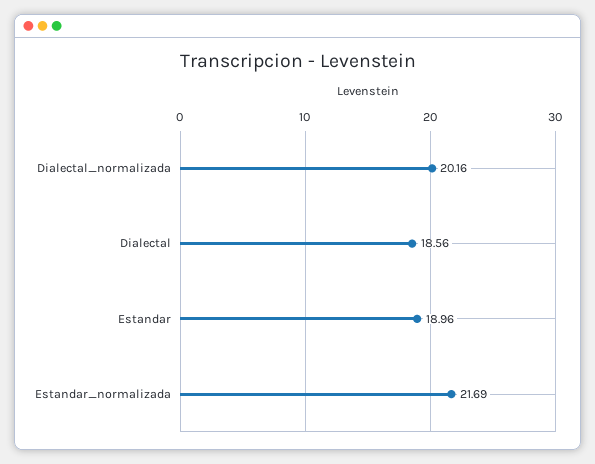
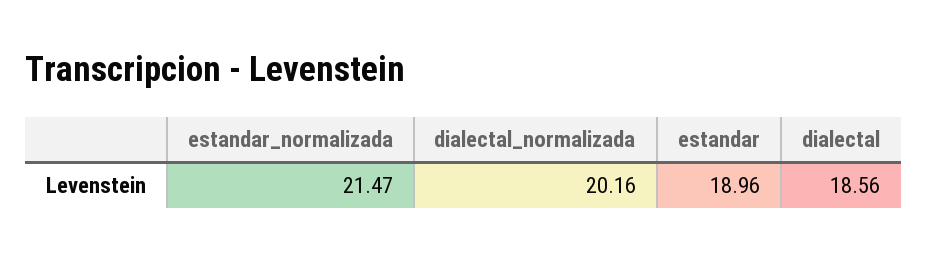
Estandar_normalizada: 21.69 -> 21.47

